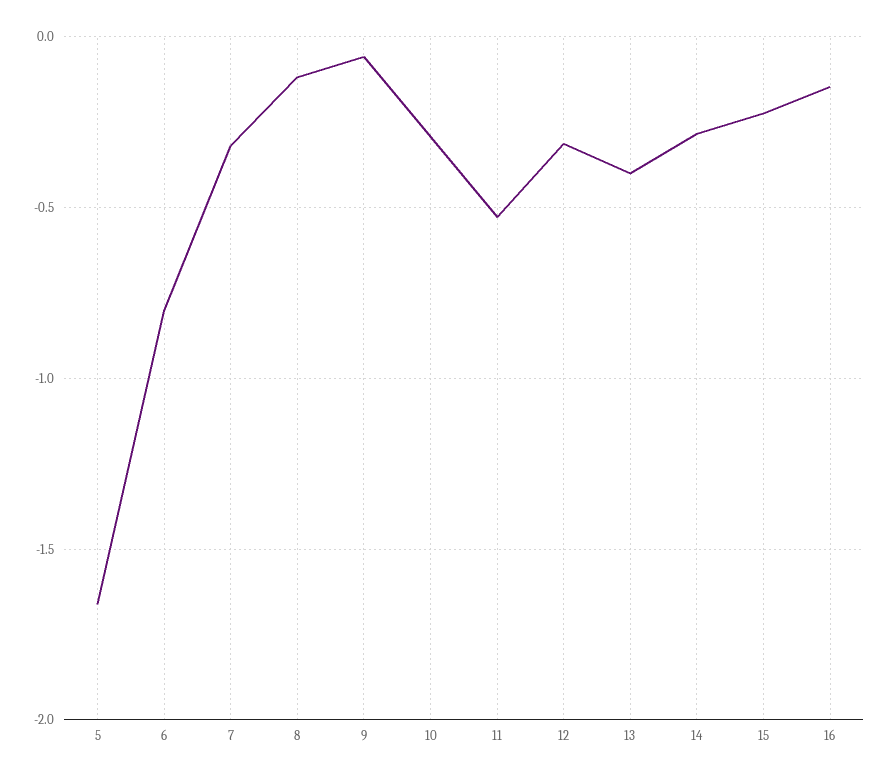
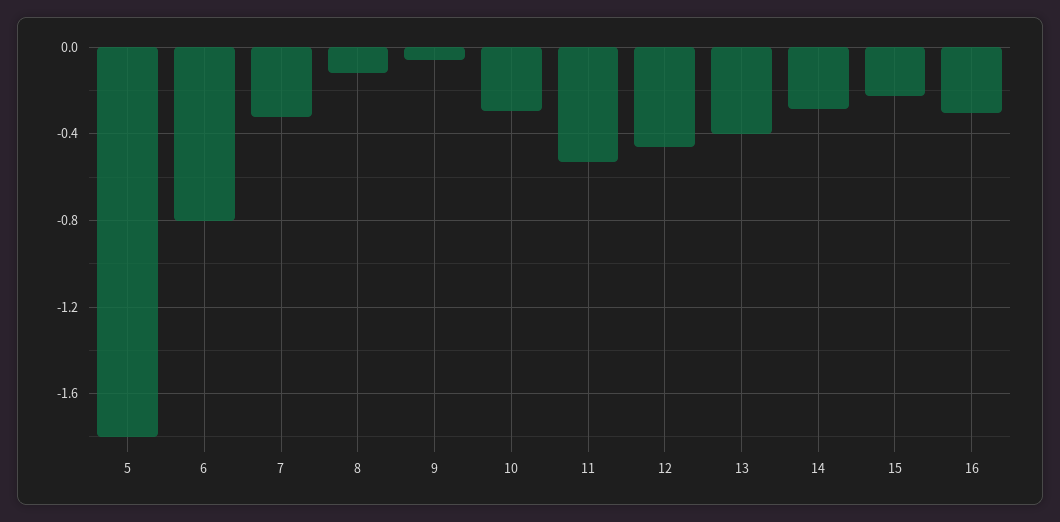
5: -1.65 -> -1.8
12: -0.3 -> -0.45
16: -0.15 -> -0.3

